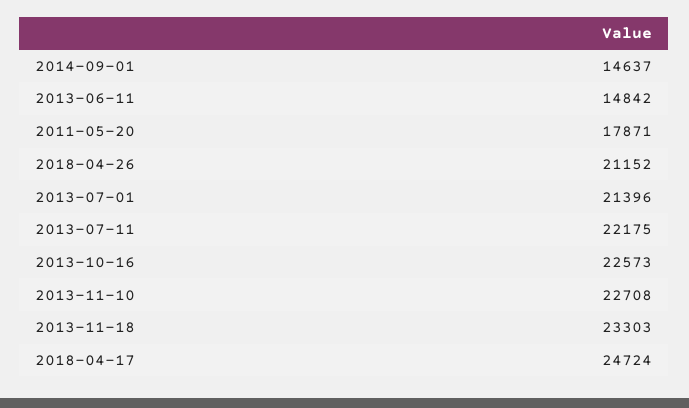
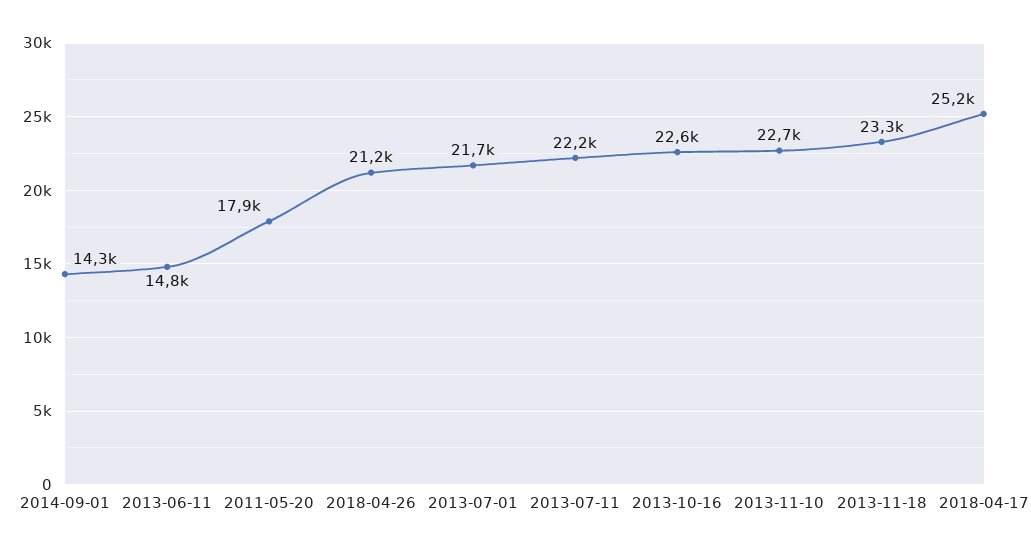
2014-09-01: 14637 -> 14300
2013-07-01: 21396 -> 21700
2018-04-17: 24724 -> 25200

